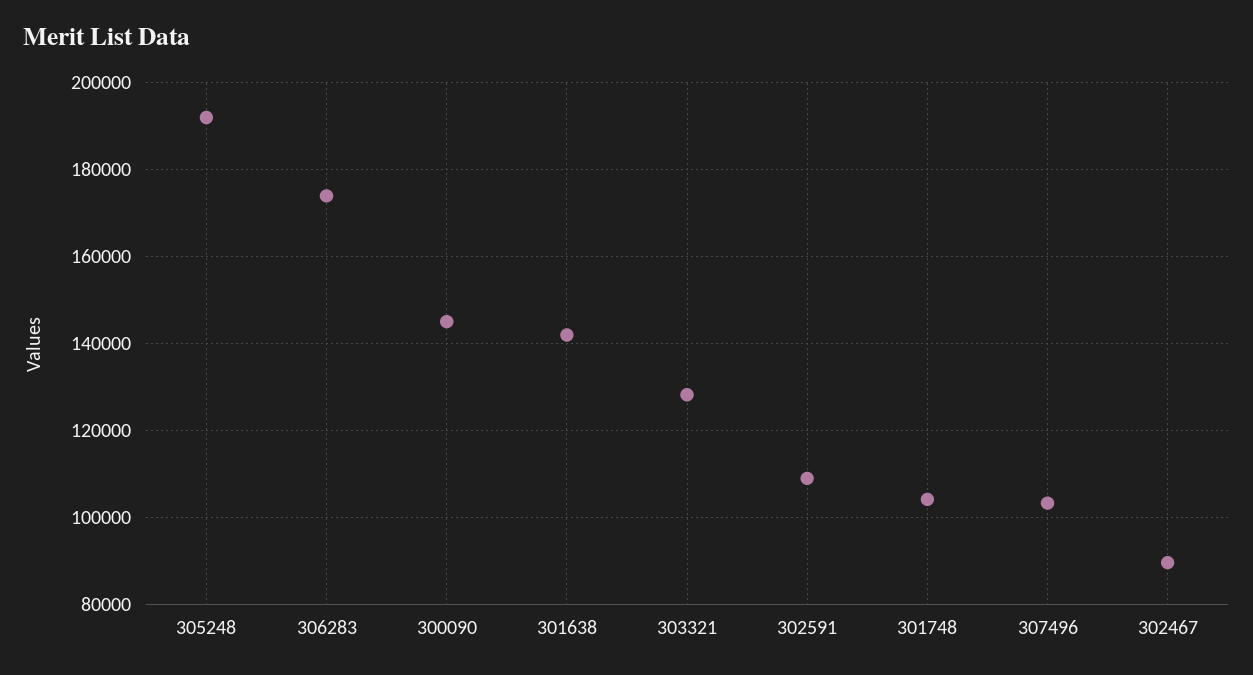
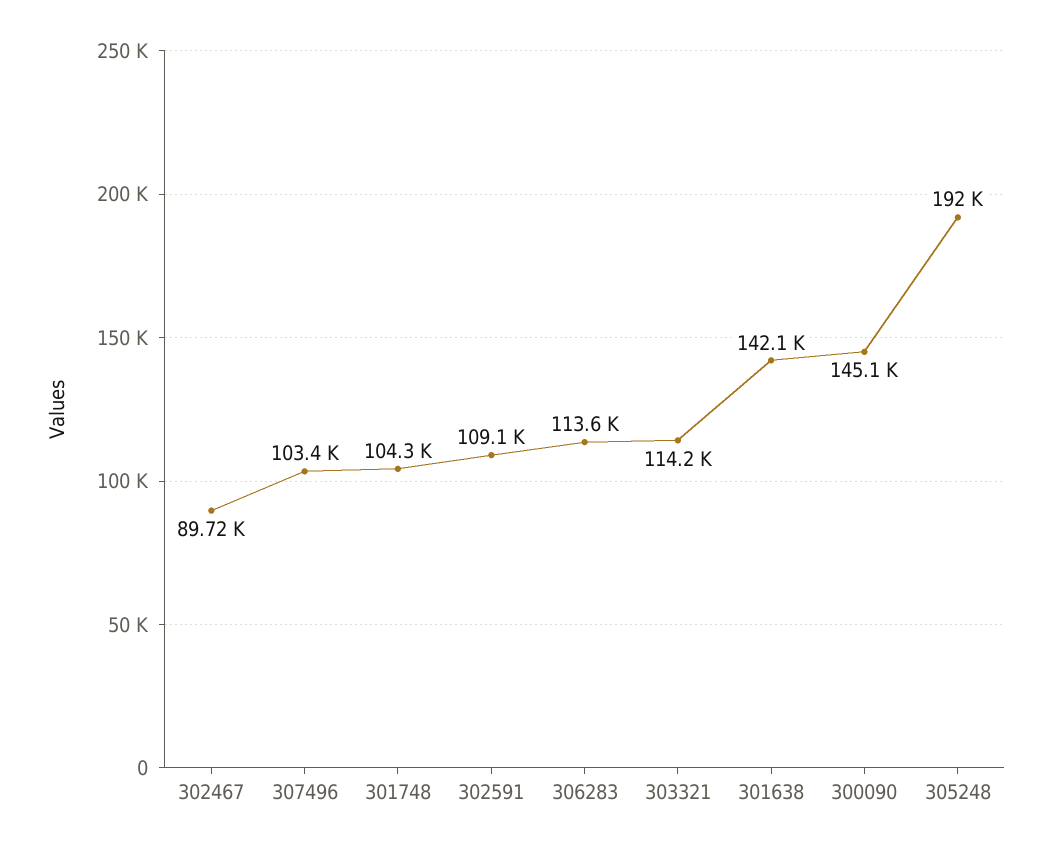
306283: 174000 -> 113600
303321: 128000 -> 114200

